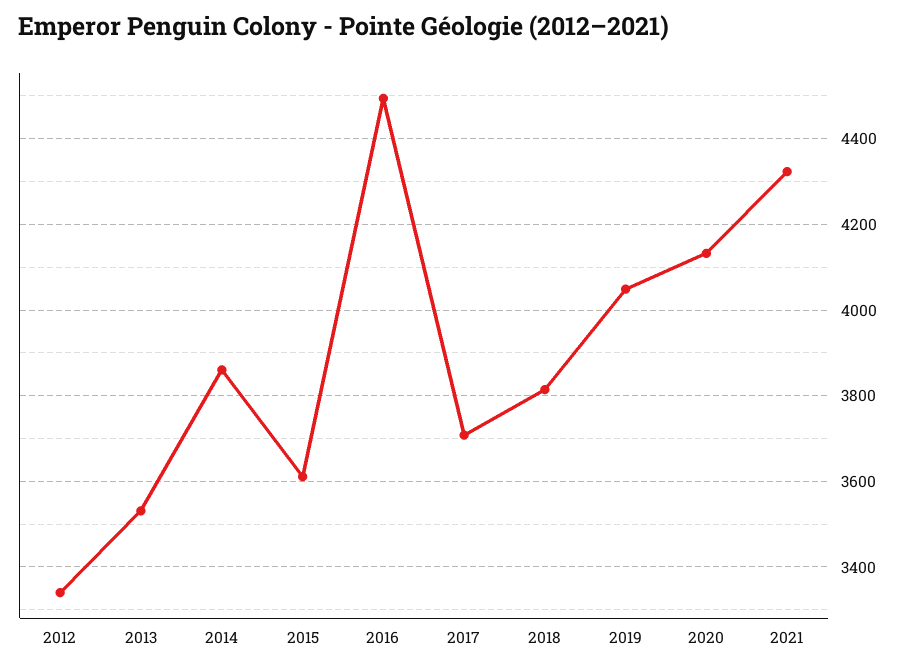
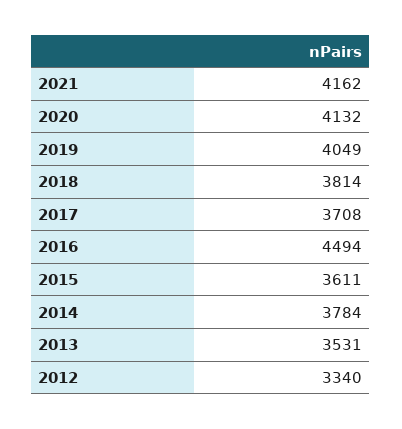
2014: 3860 -> 3784
2021: 4320 -> 4162

